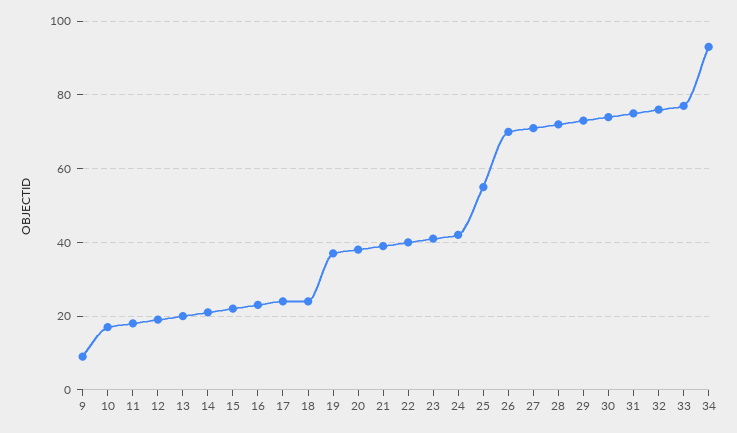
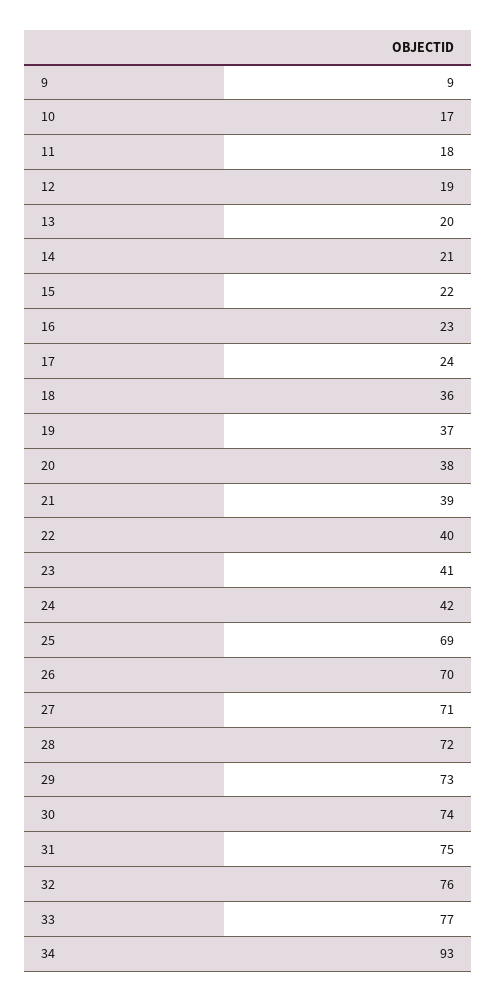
18: 25 -> 36
25: 55 -> 69

